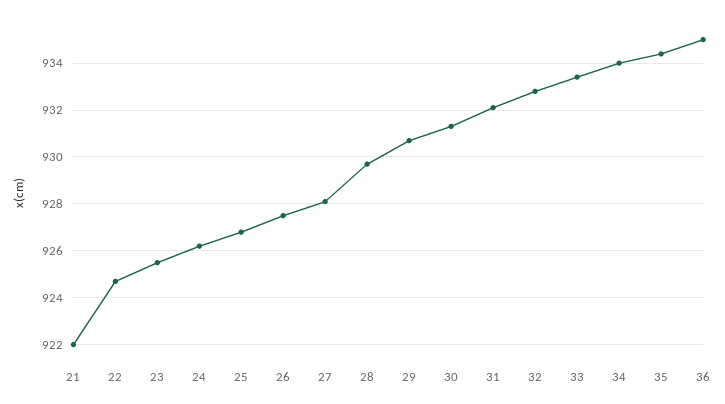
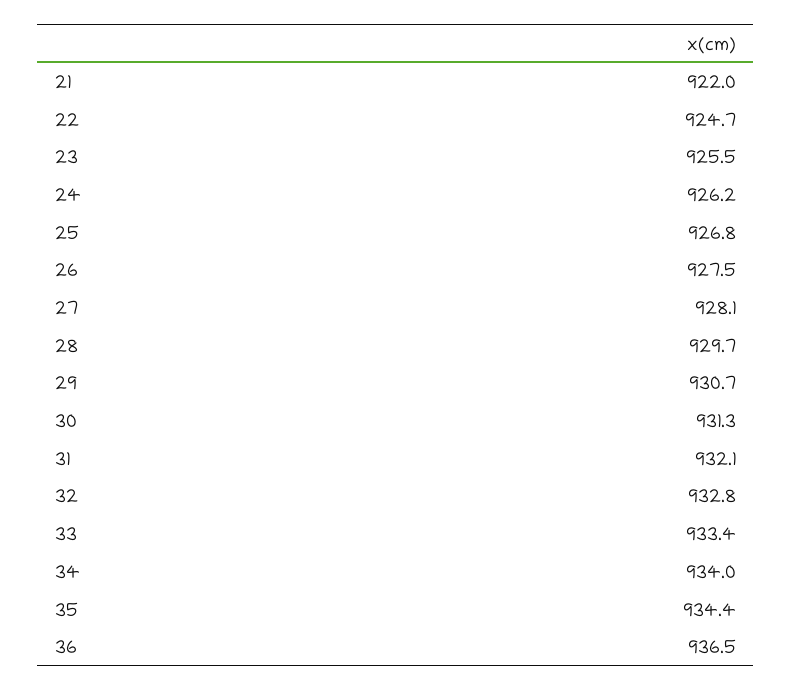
36: 935 -> 936.5

